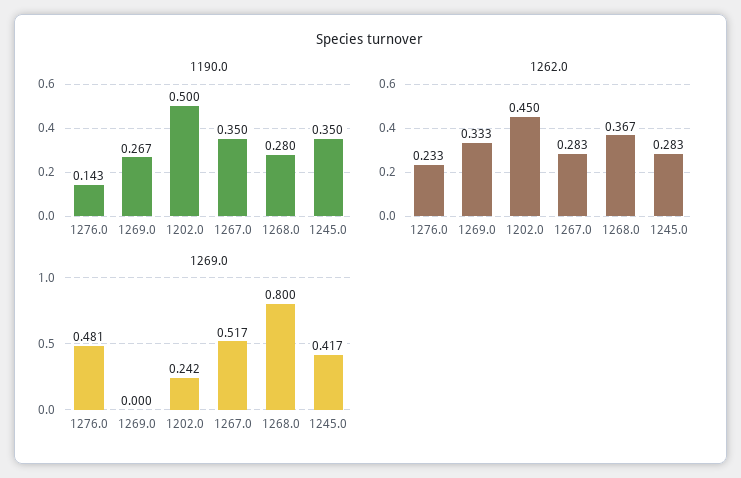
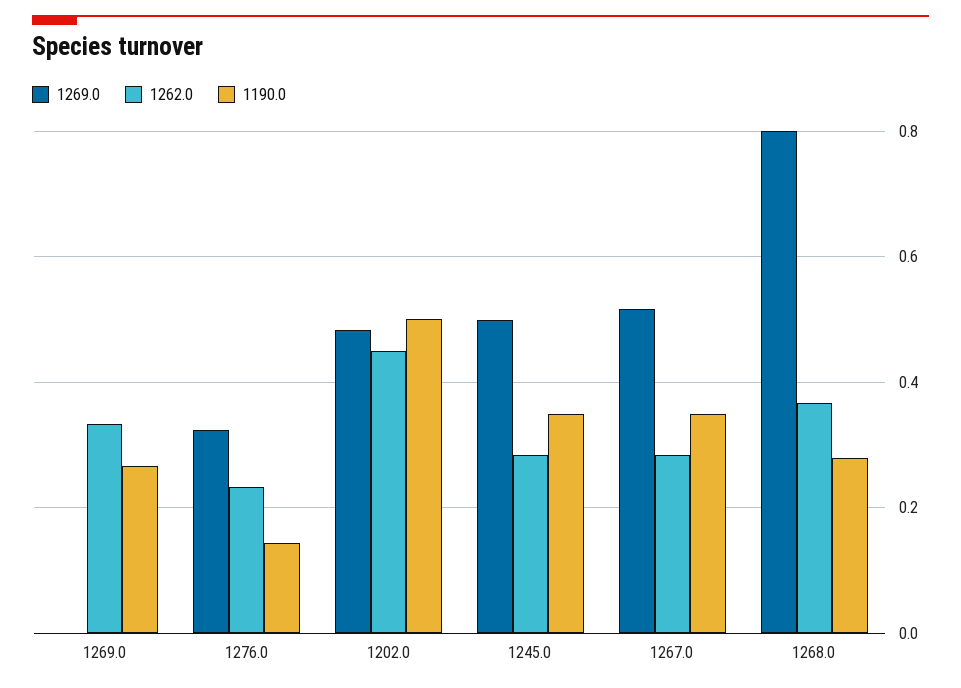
1269.0, 1276.0: 0.481 -> 0.32
1269.0, 1202.0: 0.242 -> 0.48
1269.0, 1245.0: 0.417 -> 0.5

